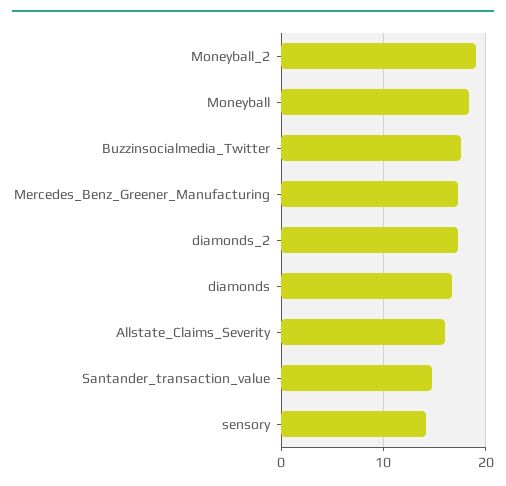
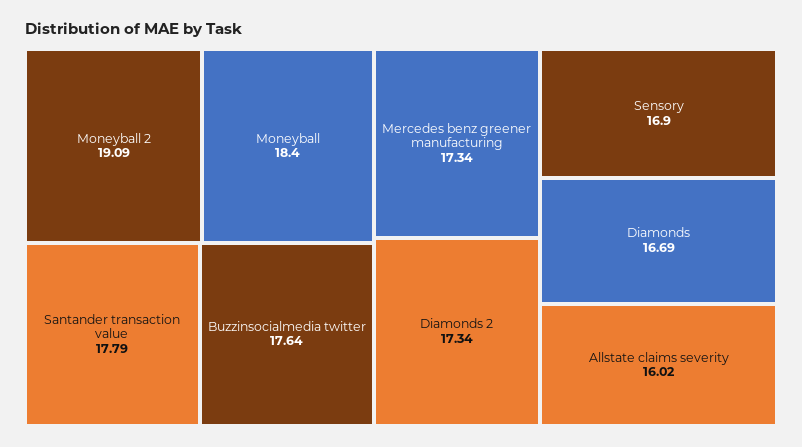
Santander_transaction_value: 15 -> 17.79
sensory: 14 -> 16.9

